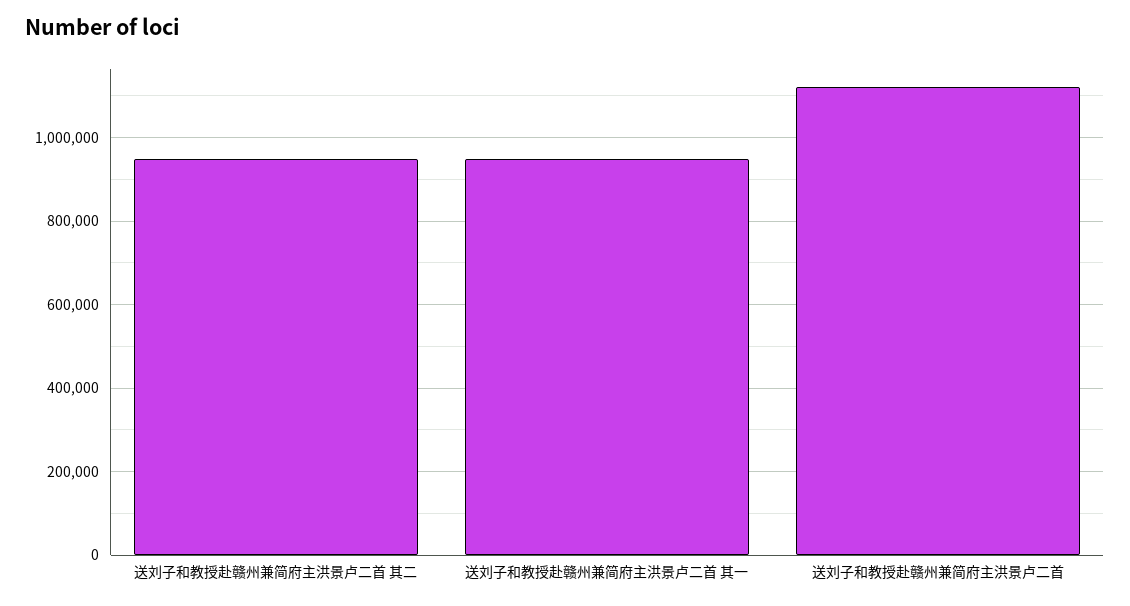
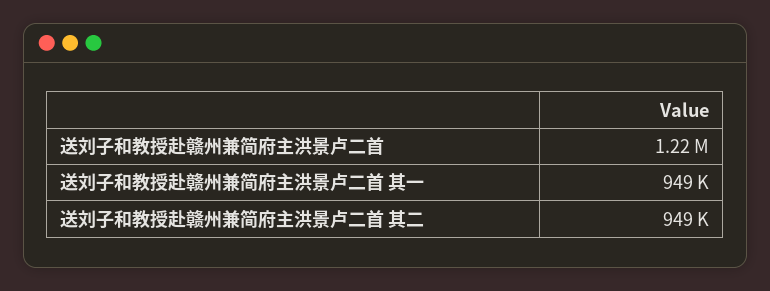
送刘子和教授赴赣州兼简府主洪景卢二首: 1120000 -> 1220000

